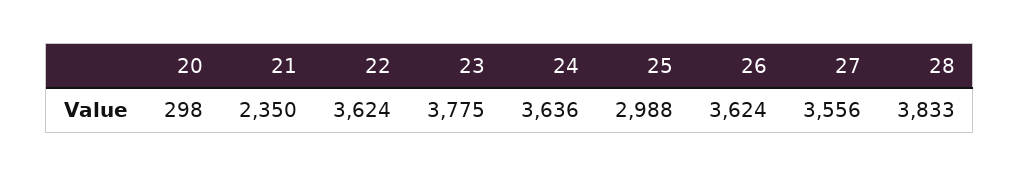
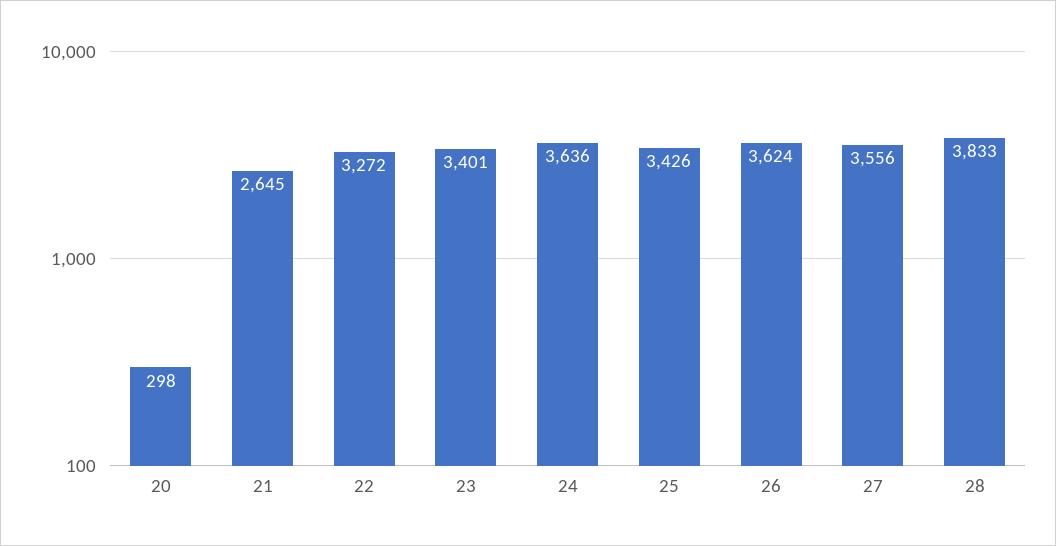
21: 2350 -> 2645
22: 3624 -> 3272
23: 3775 -> 3401
25: 2988 -> 3426

